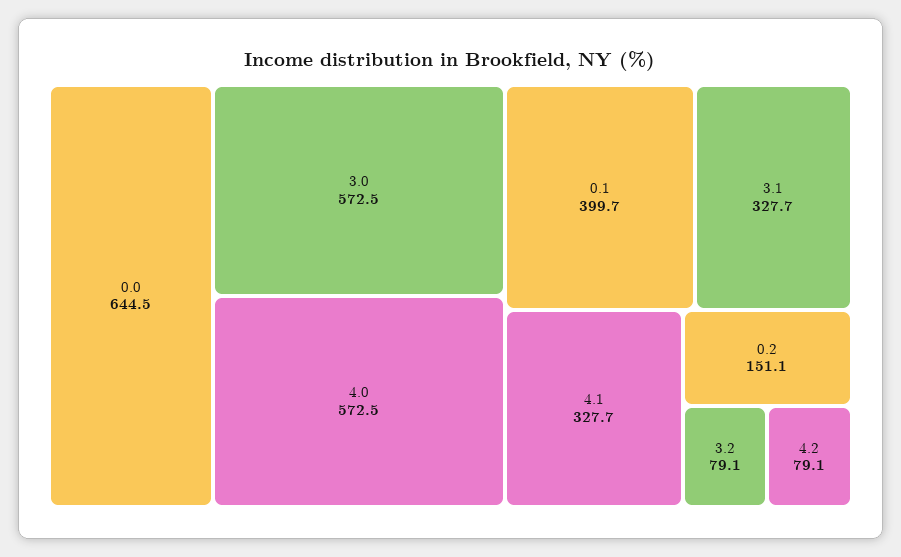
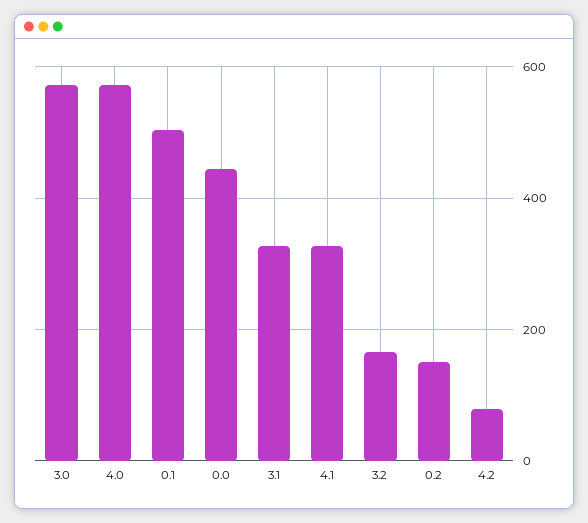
0.0: 644.5 -> 440
0.1: 399.7 -> 500
3.2: 79.1 -> 160

